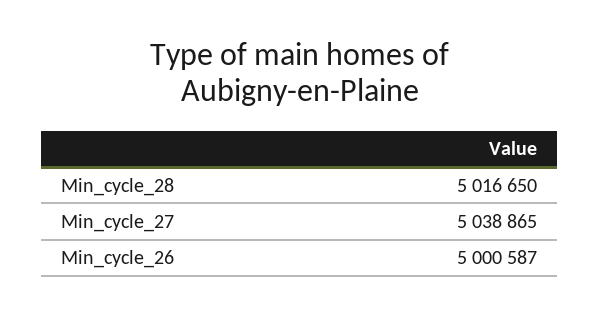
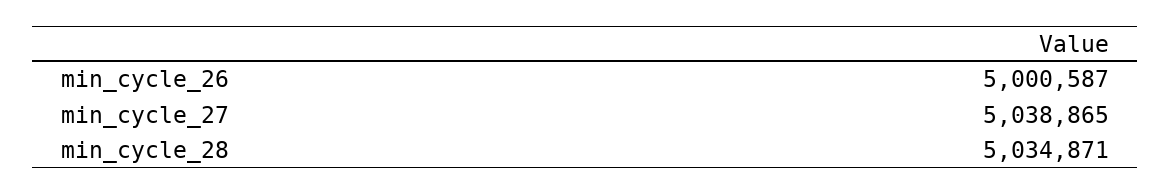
Min_cycle_28: 5016650 -> 5034871

